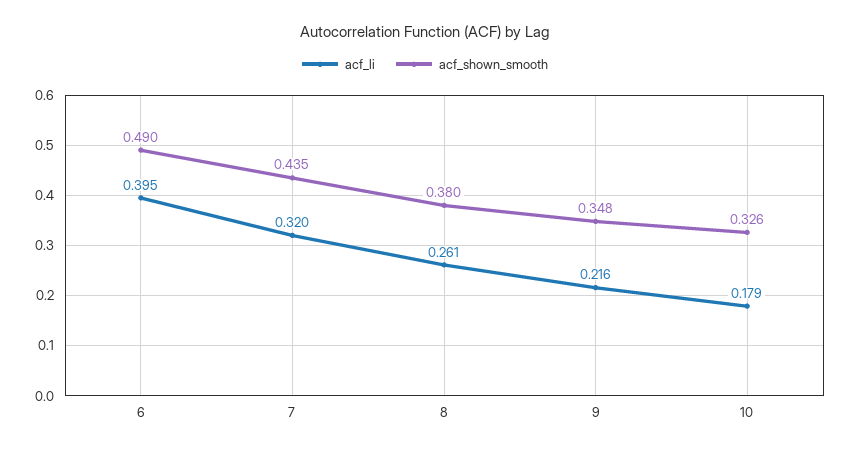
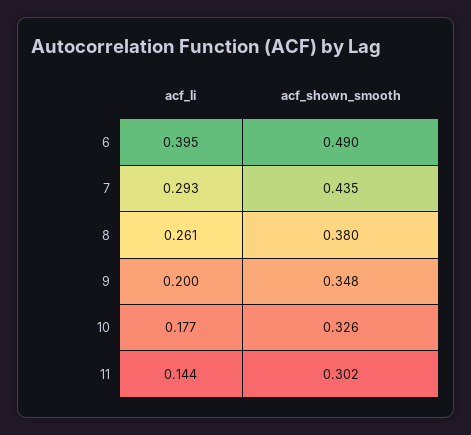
acf_li, 7: 0.32 -> 0.293
acf_li, 9: 0.216 -> 0.2
acf_li, 10: 0.179 -> 0.177
acf_li, 11: none -> 0.144
acf_shown_smooth, 11: none -> 0.302

